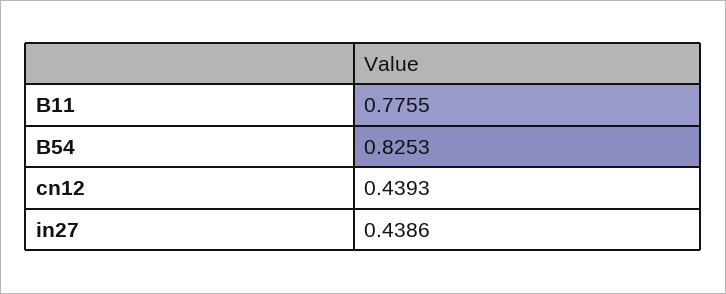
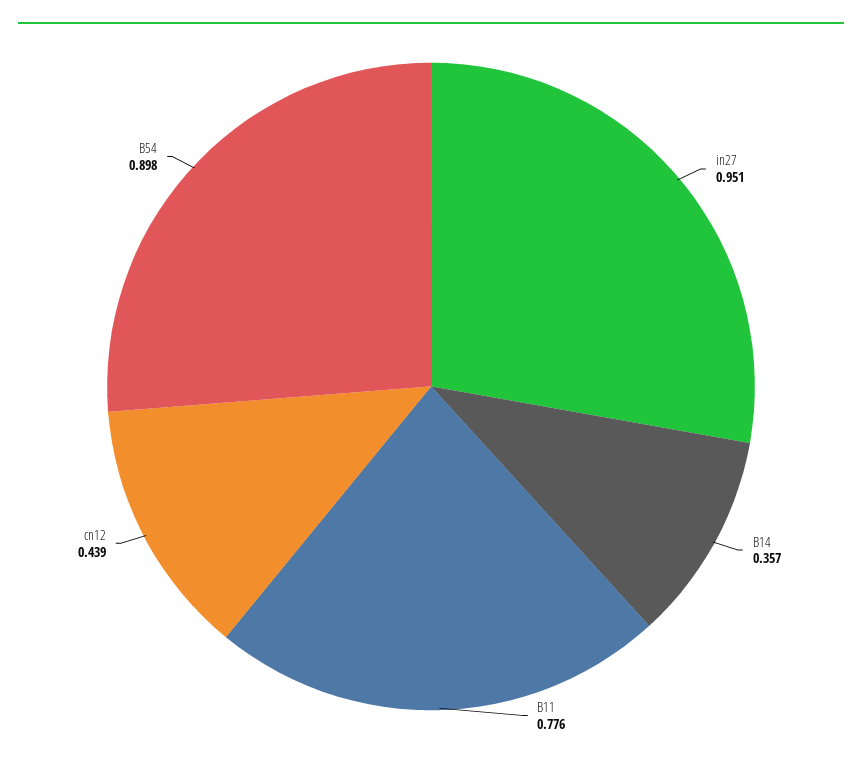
B54: 0.8253 -> 0.898
in27: 0.4386 -> 0.951
B14: none -> 0.357

